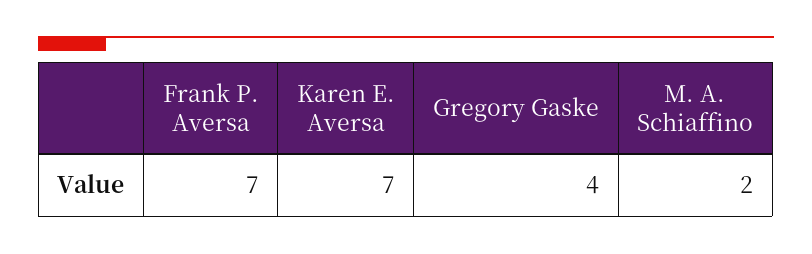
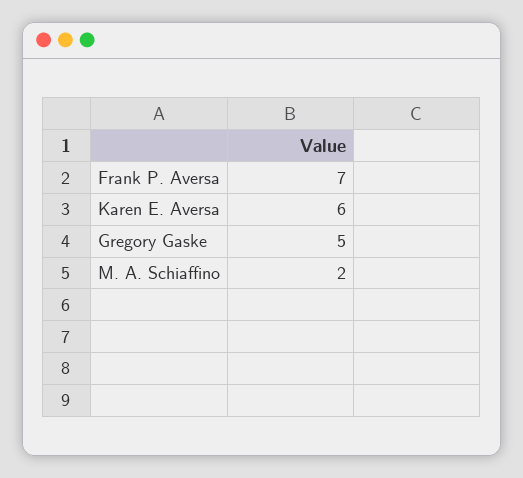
Karen E. Aversa: 7 -> 6
Gregory Gaske: 4 -> 5

